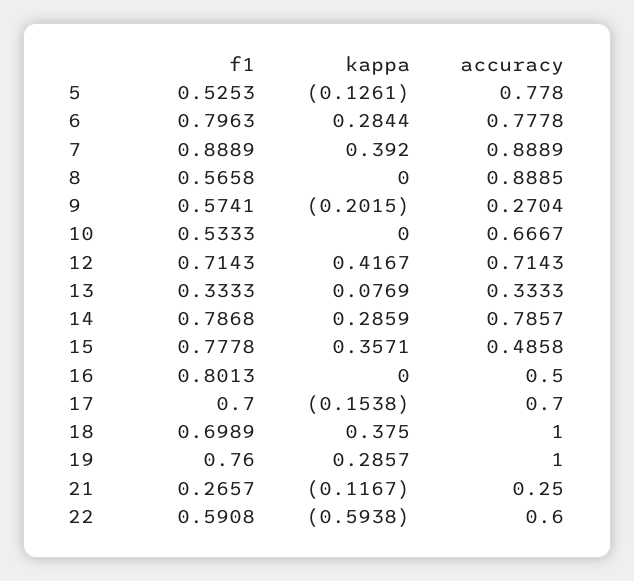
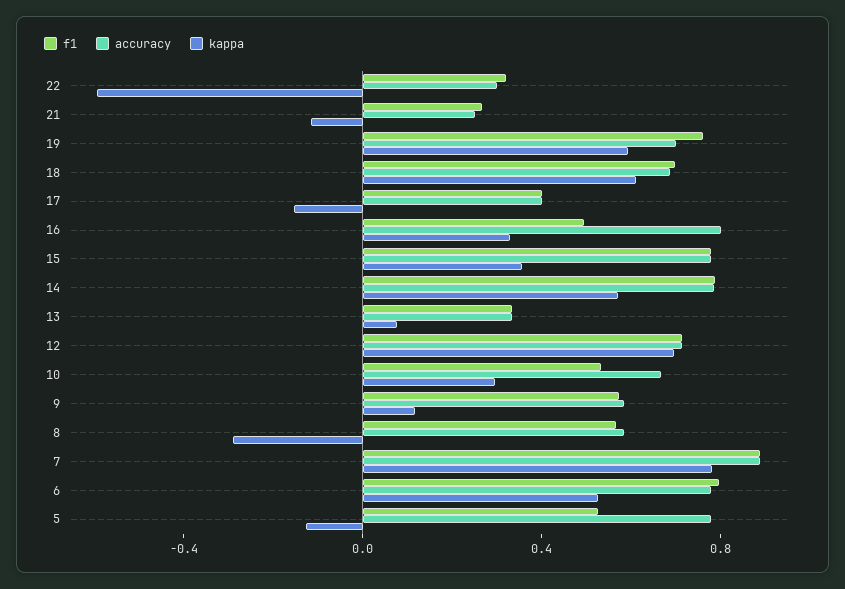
kappa, 6: 0.2844 -> 0.5
kappa, 7: 0.392 -> 0.8
kappa, 8: 0 -> -0.3
accuracy, 8: 0.8885 -> 0.6
kappa, 9: -0.2015 -> 0.1
accuracy, 9: 0.2704 -> 0.6
kappa, 10: 0 -> 0.3
kappa, 12: 0.4167 -> 0.7
kappa, 14: 0.2859 -> 0.6
accuracy, 15: 0.4858 -> 0.8
f1, 16: 0.8013 -> 0.5
kappa, 16: 0 -> 0.3
accuracy, 16: 0.5 -> 0.8
f1, 17: 0.7 -> 0.4
accuracy, 17: 0.7 -> 0.4
kappa, 18: 0.375 -> 0.6
accuracy, 18: 1 -> 0.7
kappa, 19: 0.2857 -> 0.6
accuracy, 19: 1 -> 0.7
f1, 22: 0.5908 -> 0.3
accuracy, 22: 0.6 -> 0.3

